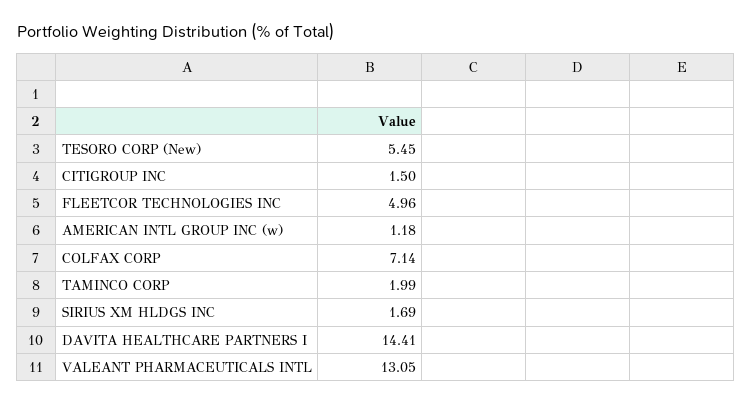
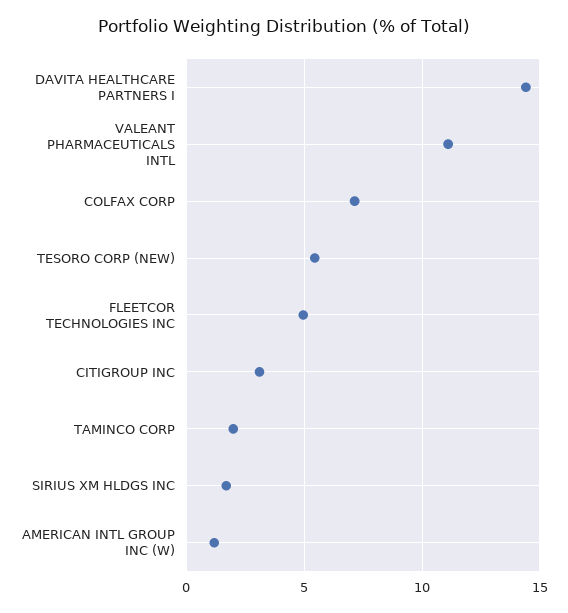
CITIGROUP INC: 1.5 -> 3
VALEANT PHARMACEUTICALS INTL: 13.05 -> 11

